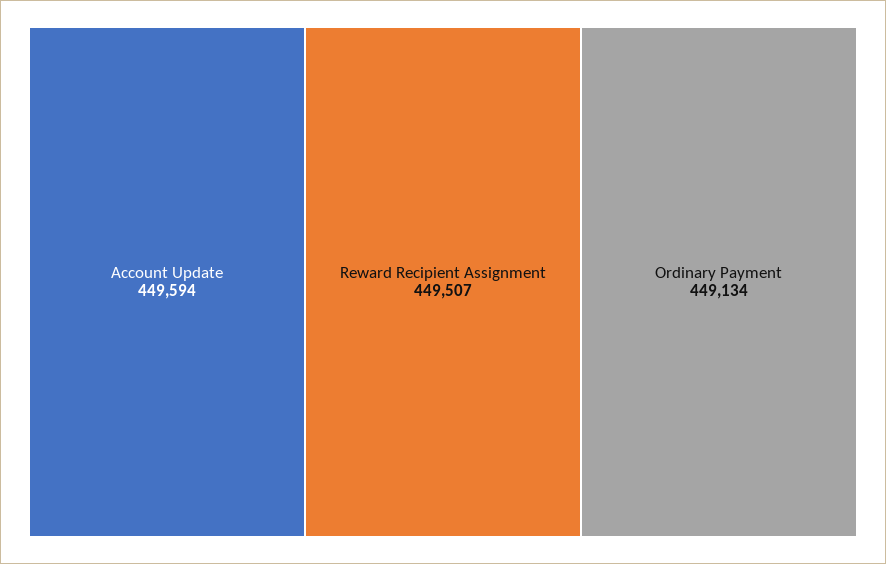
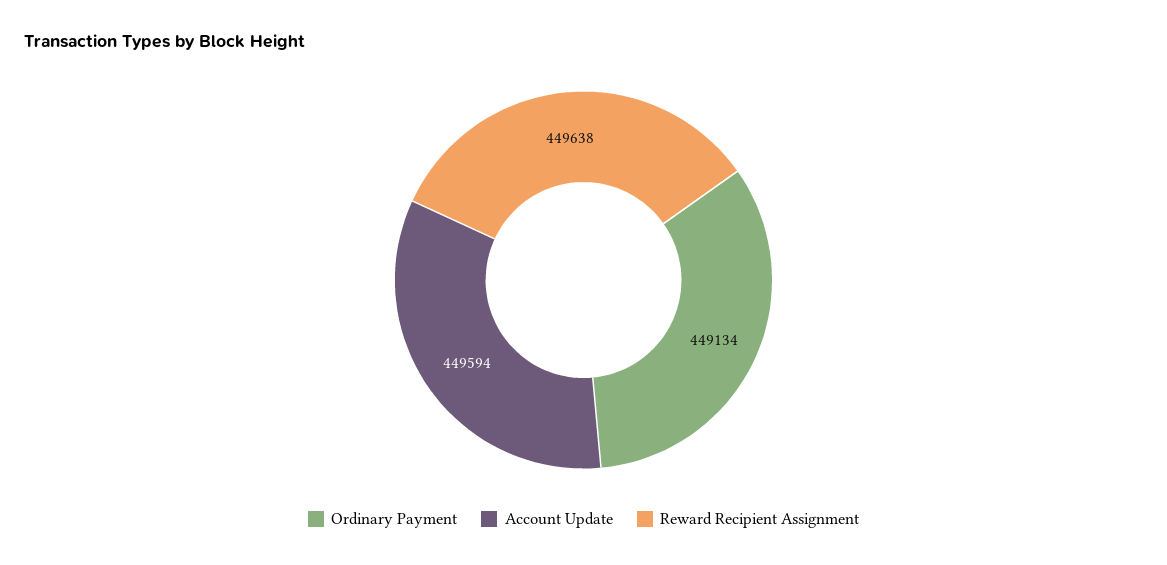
Reward Recipient Assignment: 449507 -> 449638

